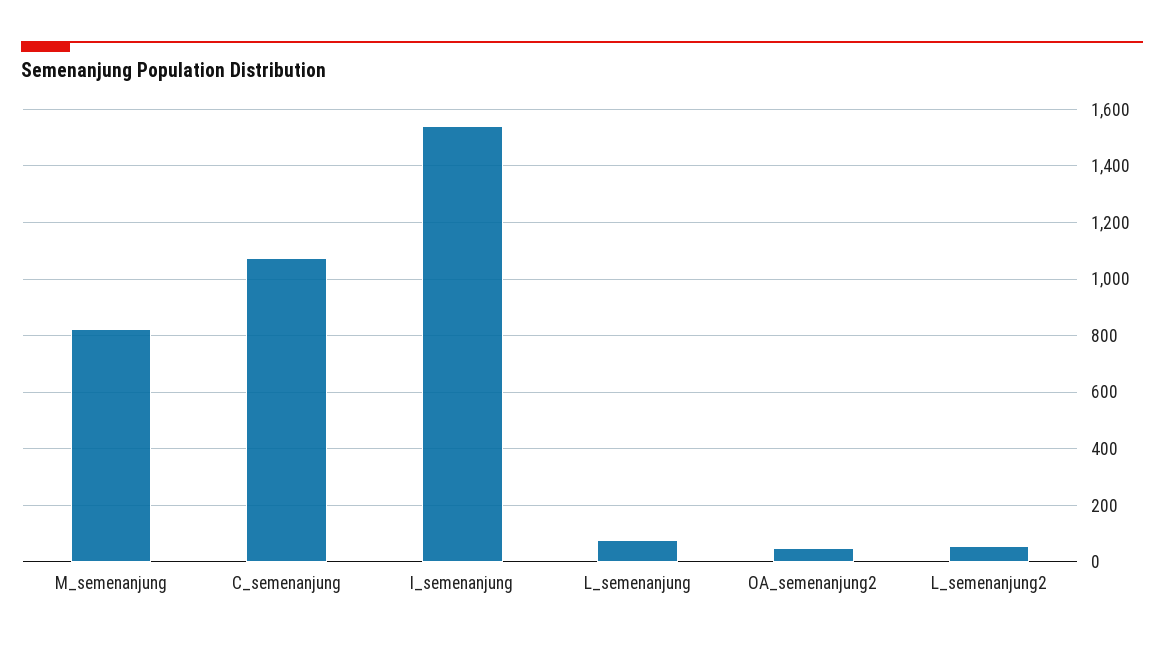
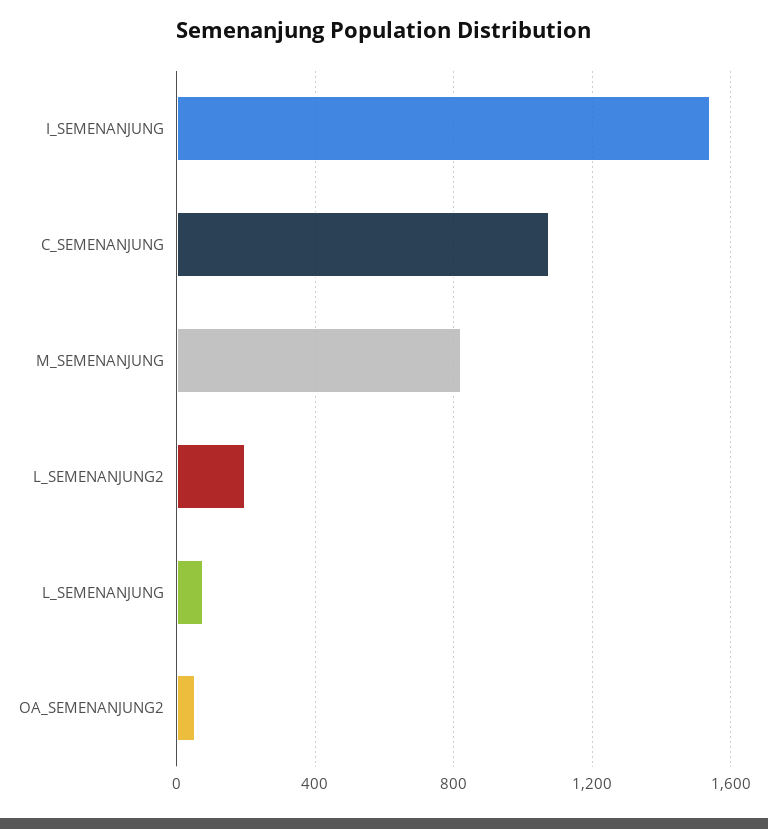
L_semenanjung2: 50 -> 200

